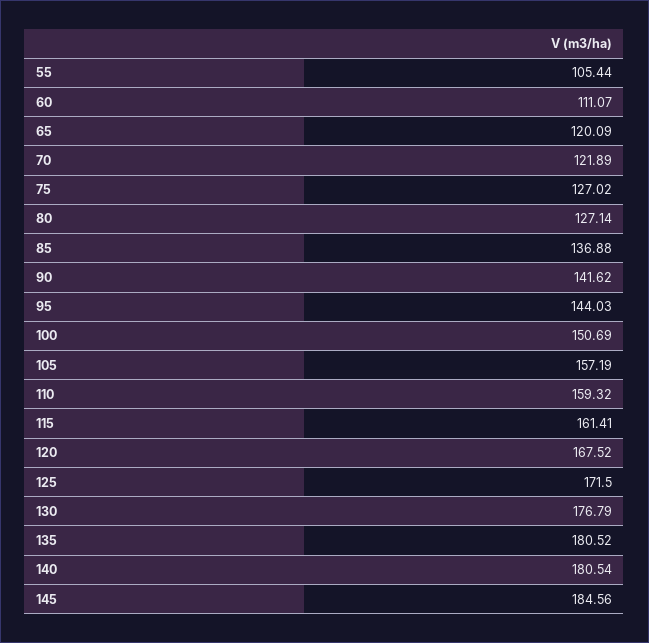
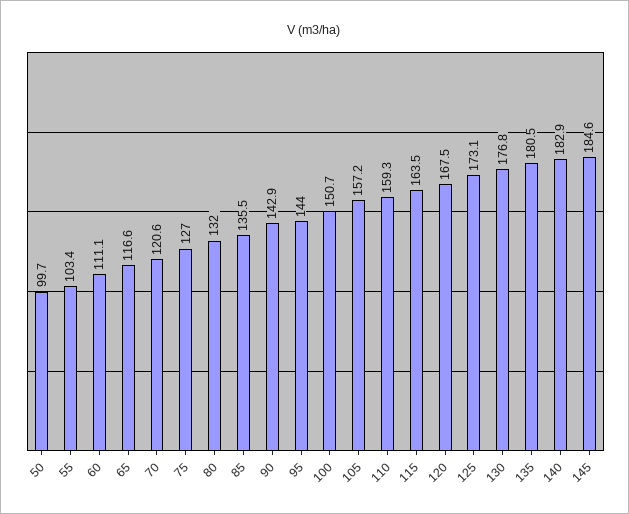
55: 105.44 -> 103.4
65: 120.09 -> 116.6
70: 121.89 -> 120.6
80: 127.14 -> 132
85: 136.88 -> 135.5
90: 141.62 -> 142.9
115: 161.41 -> 163.5
125: 171.5 -> 173.1
140: 180.54 -> 182.9
50: none -> 99.7

